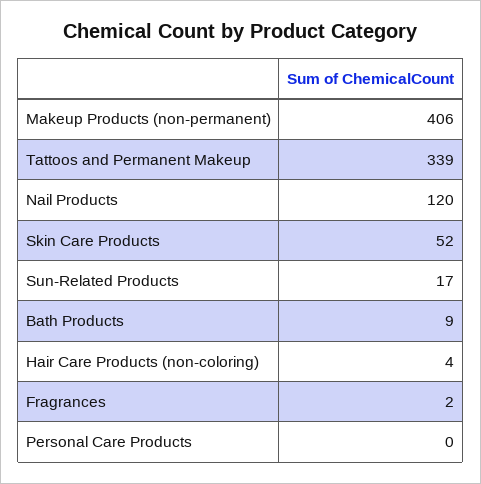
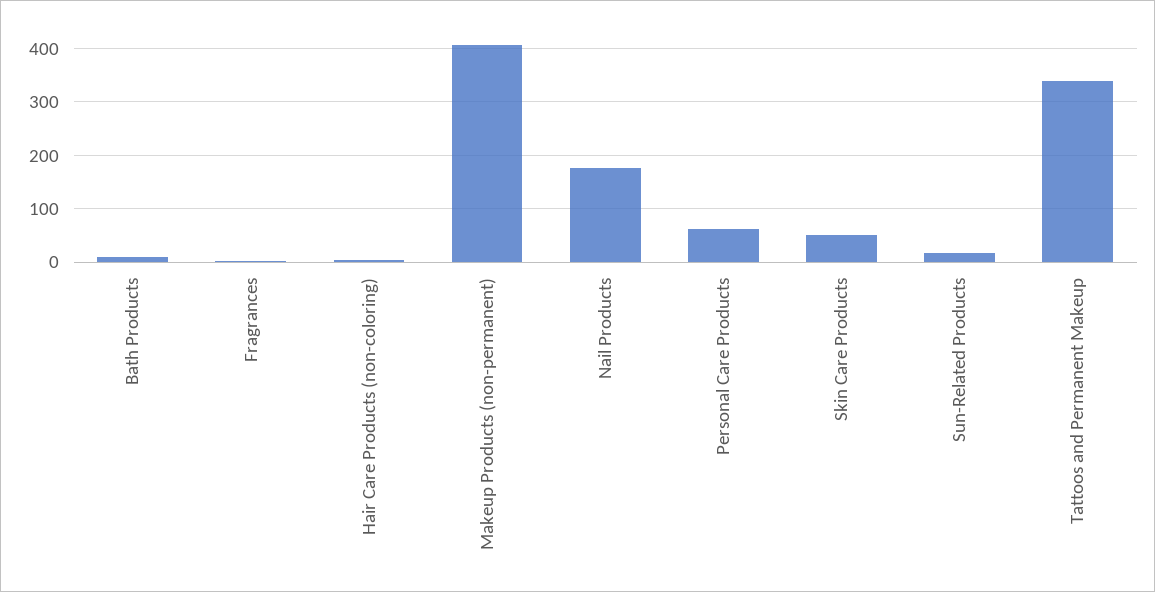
Nail Products: 120 -> 180
Personal Care Products: 0 -> 60

